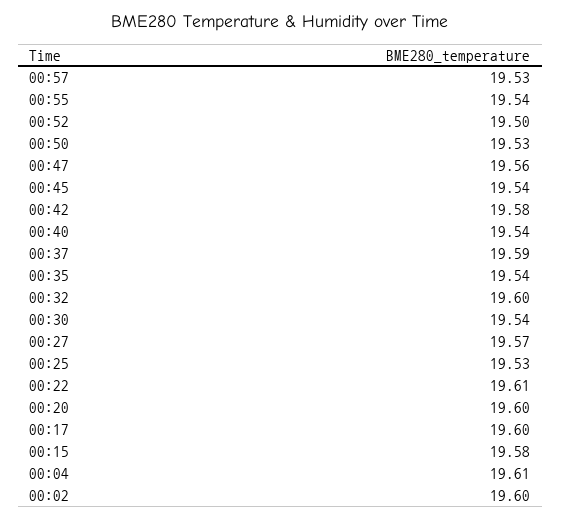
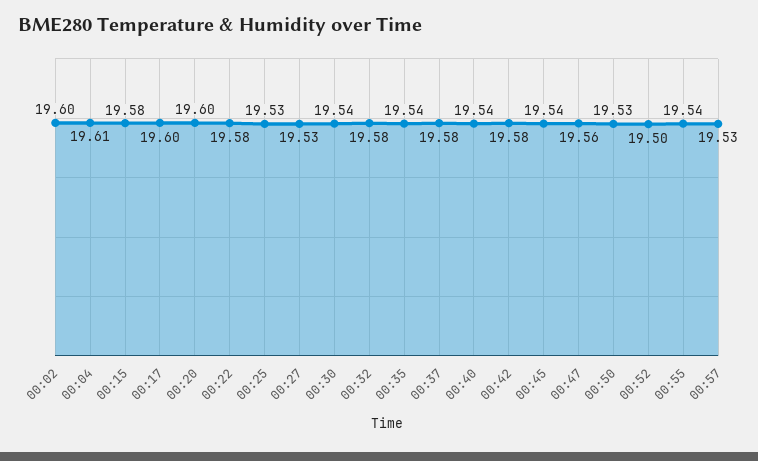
00:37: 19.59 -> 19.58
00:32: 19.6 -> 19.58
00:27: 19.57 -> 19.53
00:22: 19.61 -> 19.58

